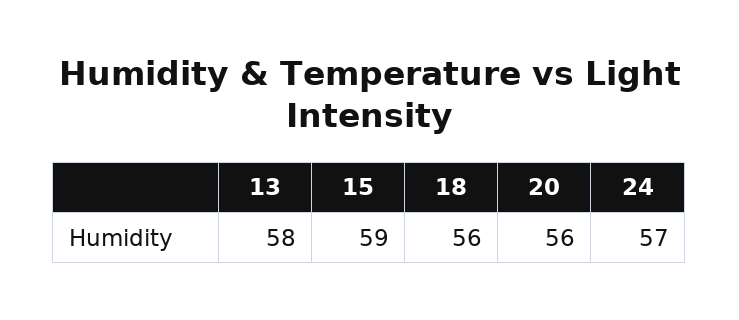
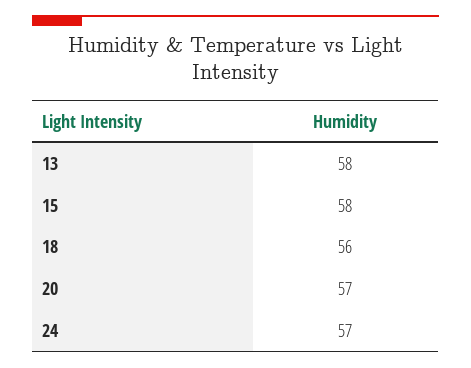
15: 59 -> 58
20: 56 -> 57

